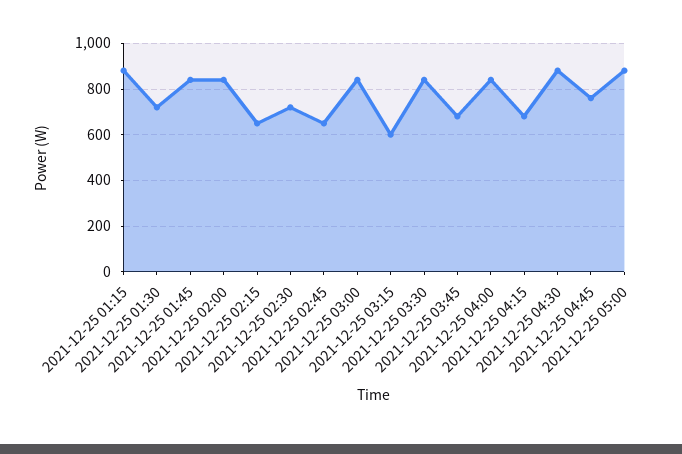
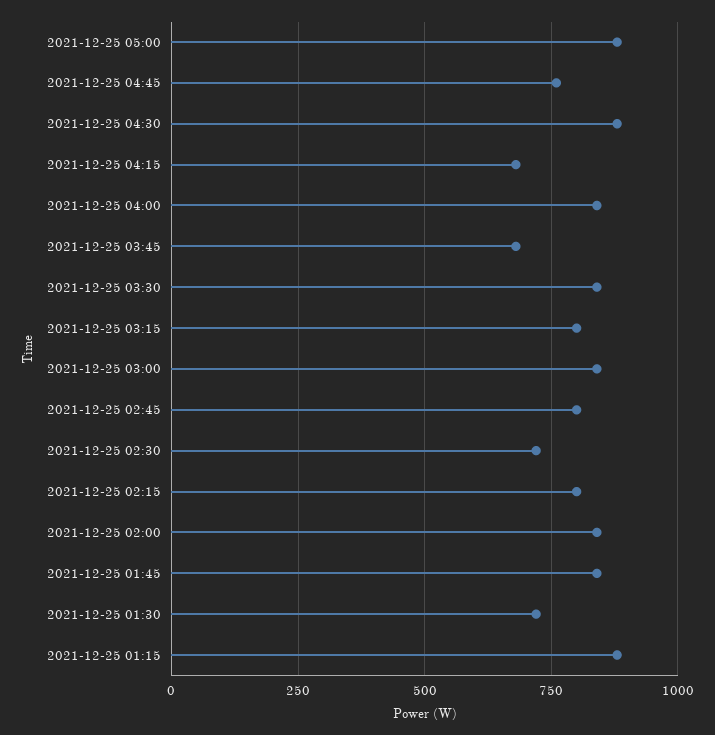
2021-12-25 02:15: 650 -> 800
2021-12-25 02:45: 650 -> 800
2021-12-25 03:15: 600 -> 800

